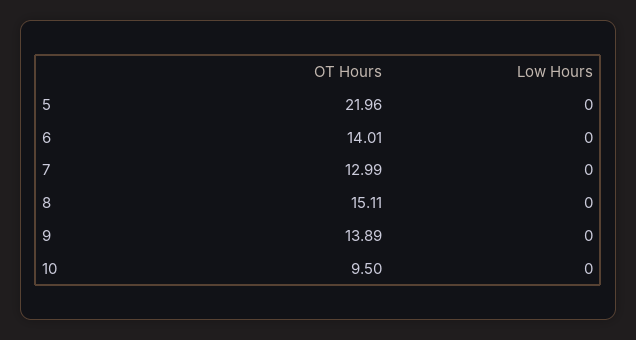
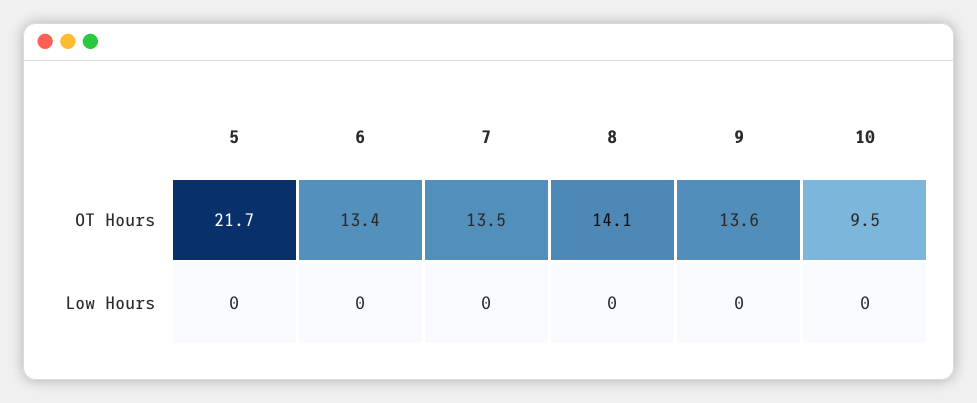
OT Hours, 5: 21.96 -> 21.7
OT Hours, 6: 14.01 -> 13.4
OT Hours, 7: 12.99 -> 13.5
OT Hours, 8: 15.11 -> 14.1
OT Hours, 9: 13.89 -> 13.6

